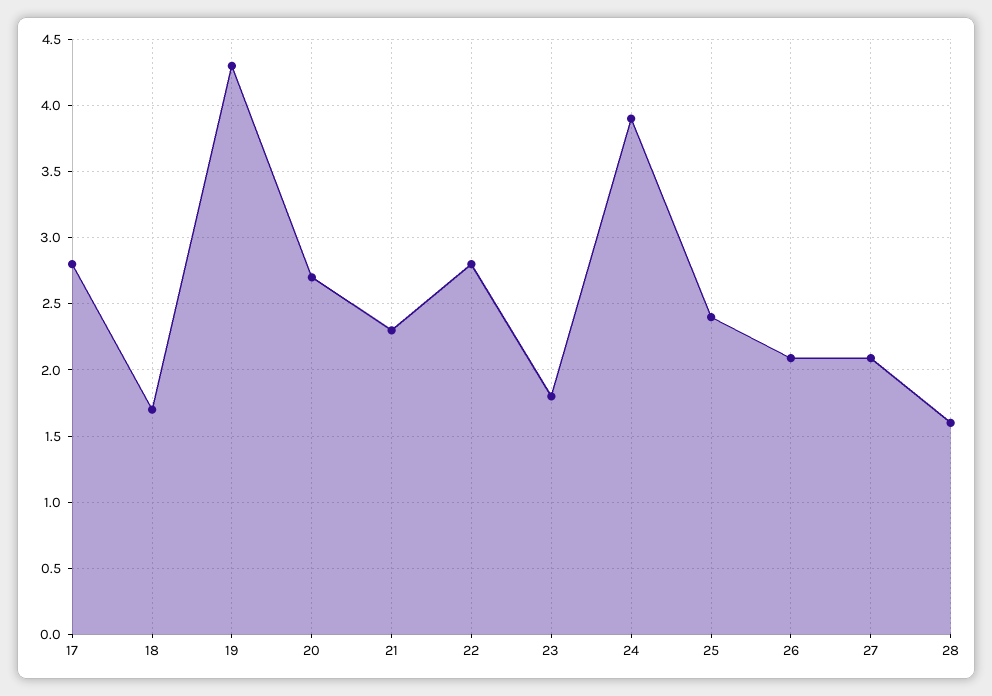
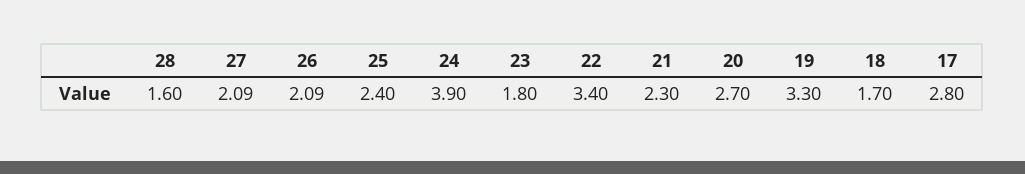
19: 4.3 -> 3.3
22: 2.8 -> 3.4

